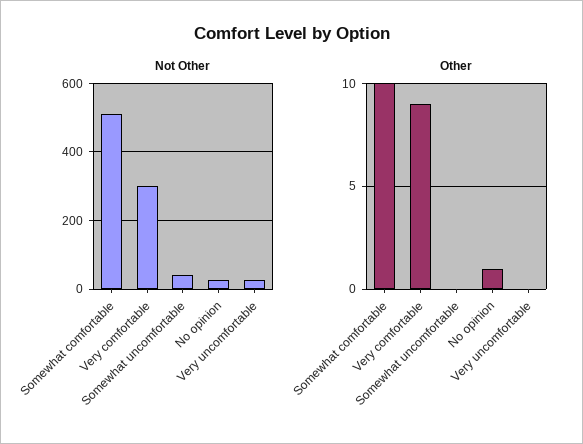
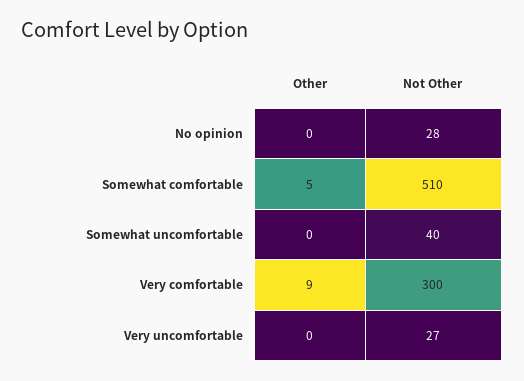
Other, Somewhat comfortable: 10 -> 5
Other, No opinion: 1 -> 0

